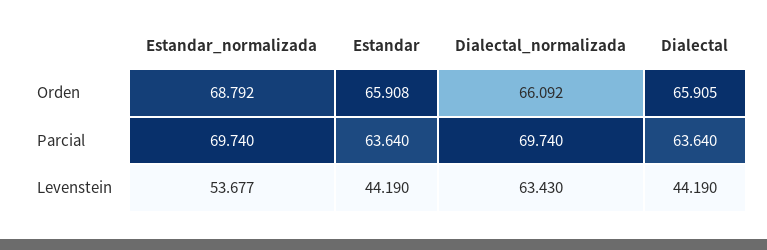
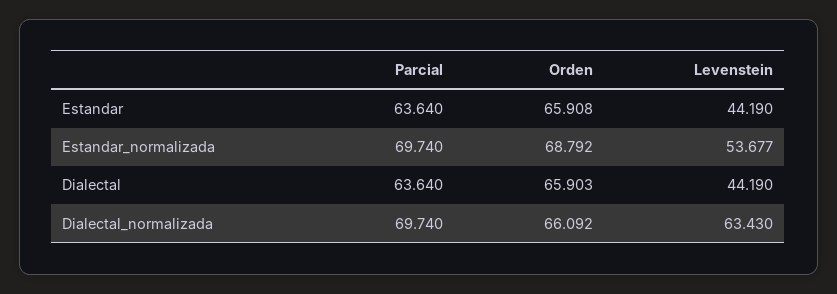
Dialectal, Orden: 65.905 -> 65.903

